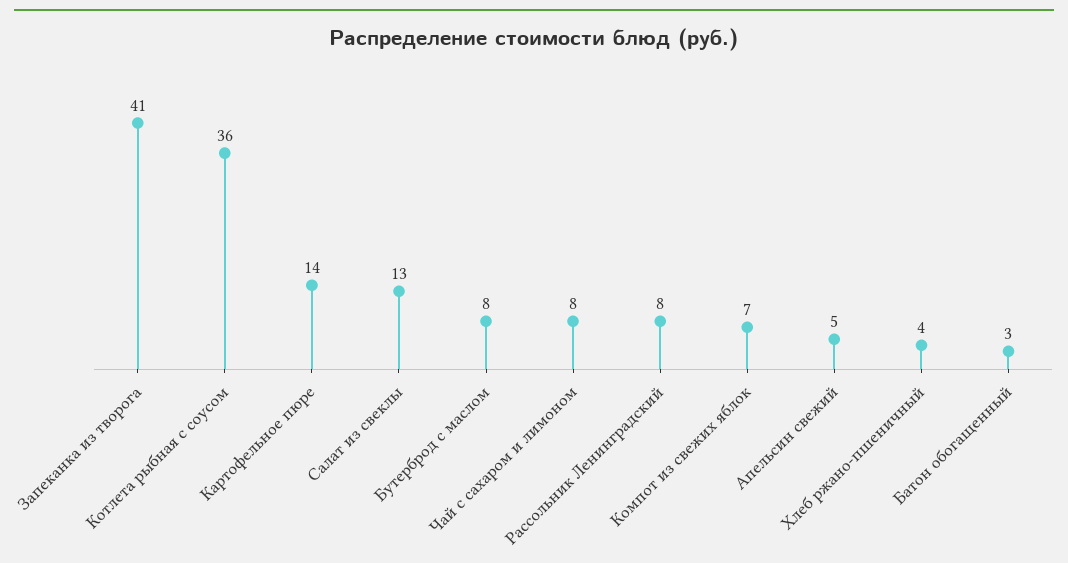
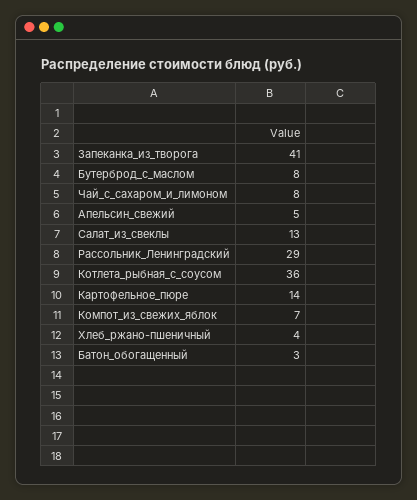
Рассольник Ленинградский: 8 -> 29

